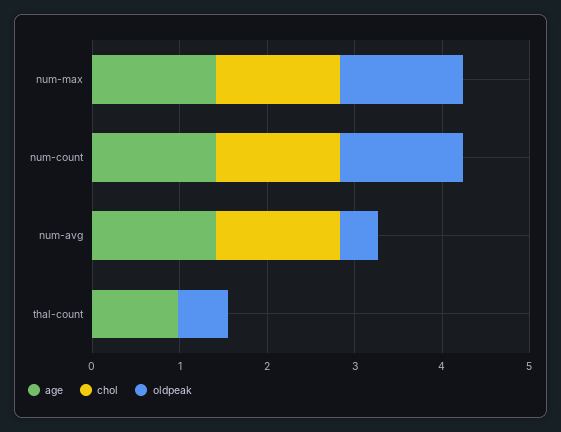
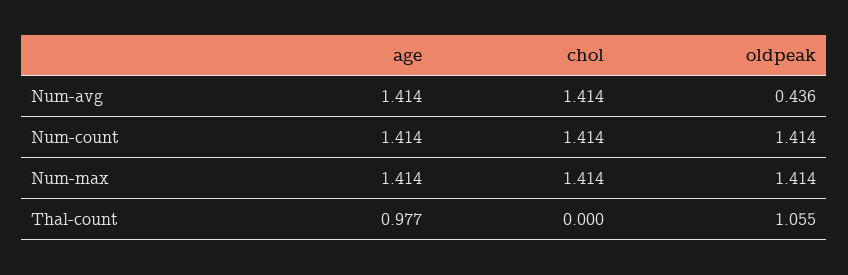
oldpeak, thal-count: 0.6 -> 1.055

